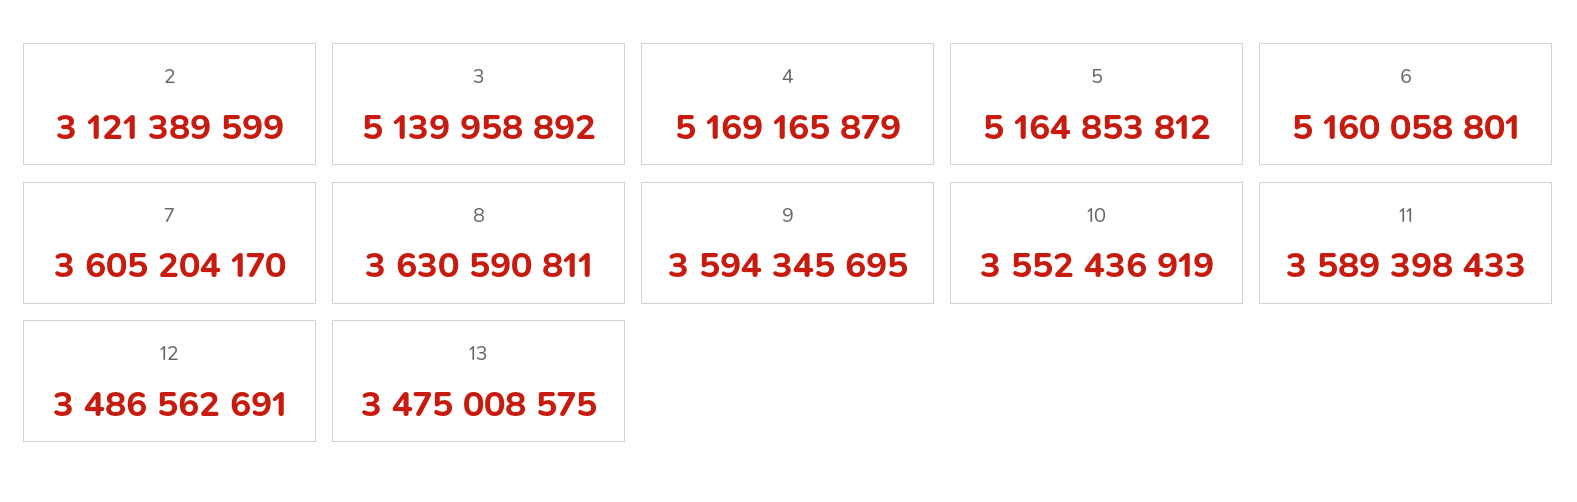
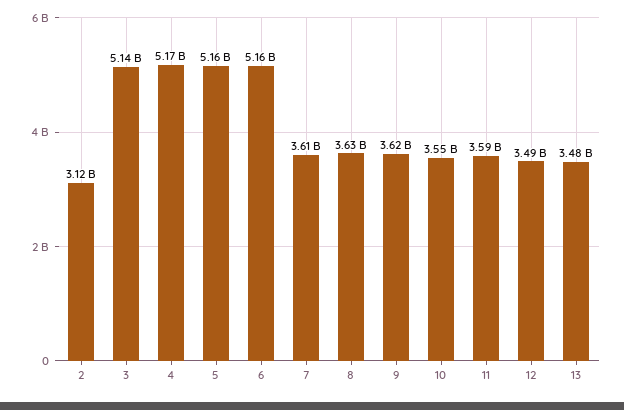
9: 3594345695 -> 3620000000

